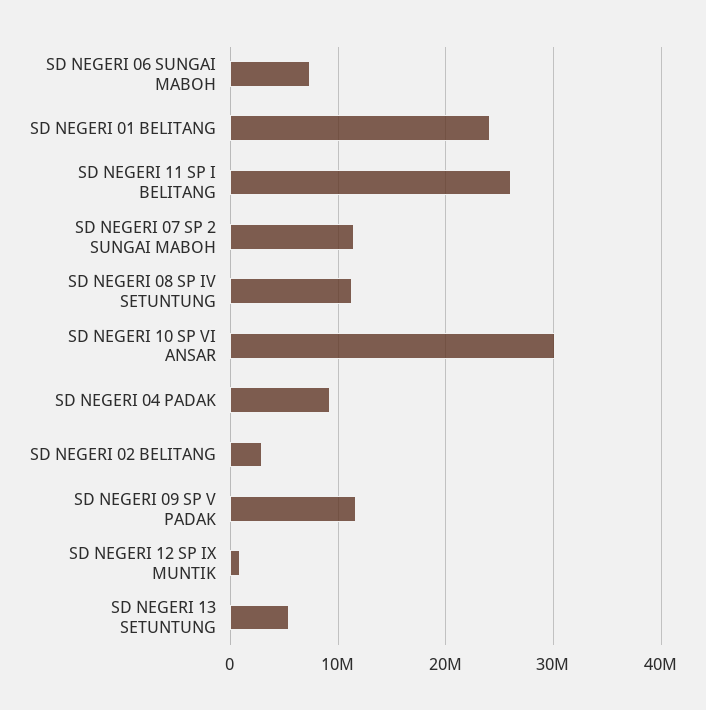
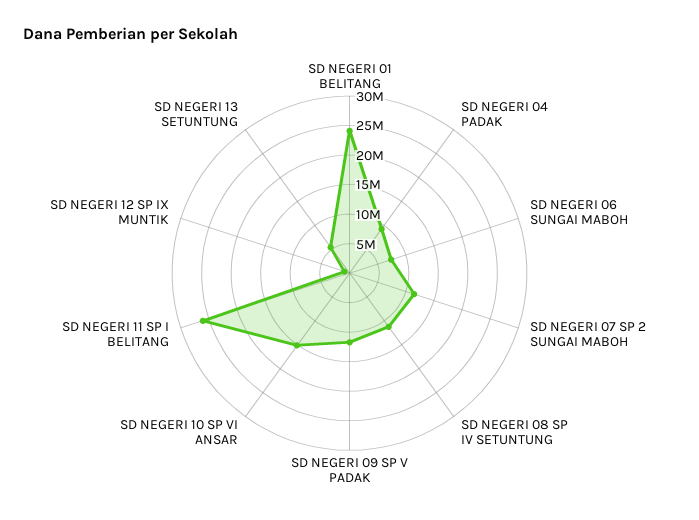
SD NEGERI 10 SP VI ANSAR: 30000000 -> 15000000
SD NEGERI 02 BELITANG: 3000000 -> none

